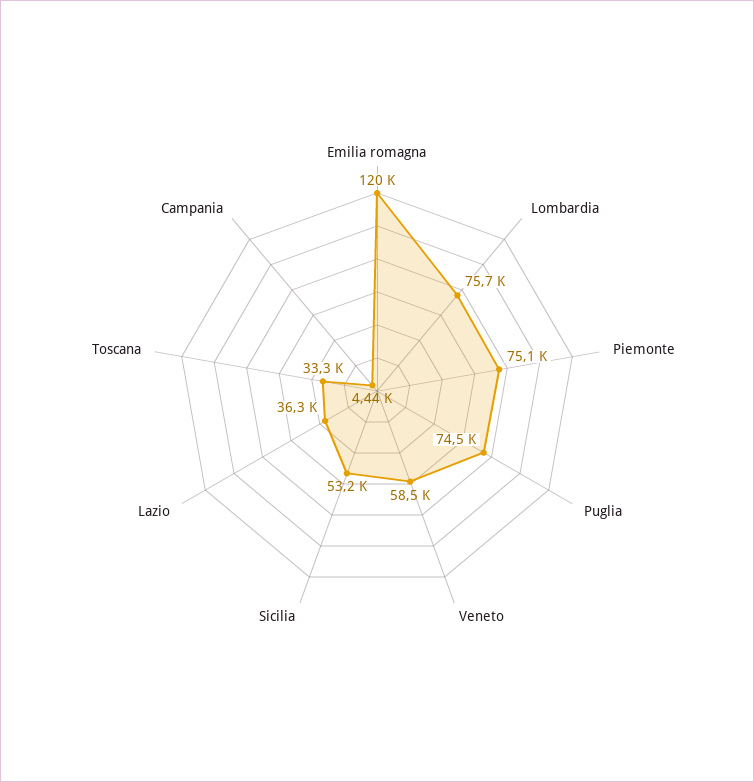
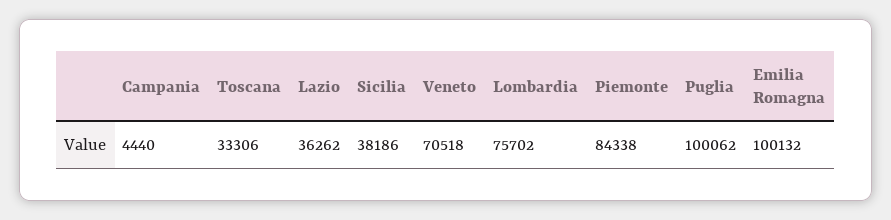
Emilia romagna: 120000 -> 100132
Piemonte: 75100 -> 84338
Puglia: 74500 -> 100062
Veneto: 58500 -> 70518
Sicilia: 53200 -> 38186

